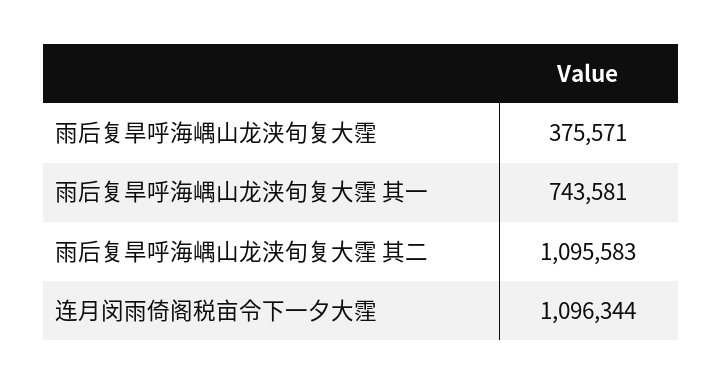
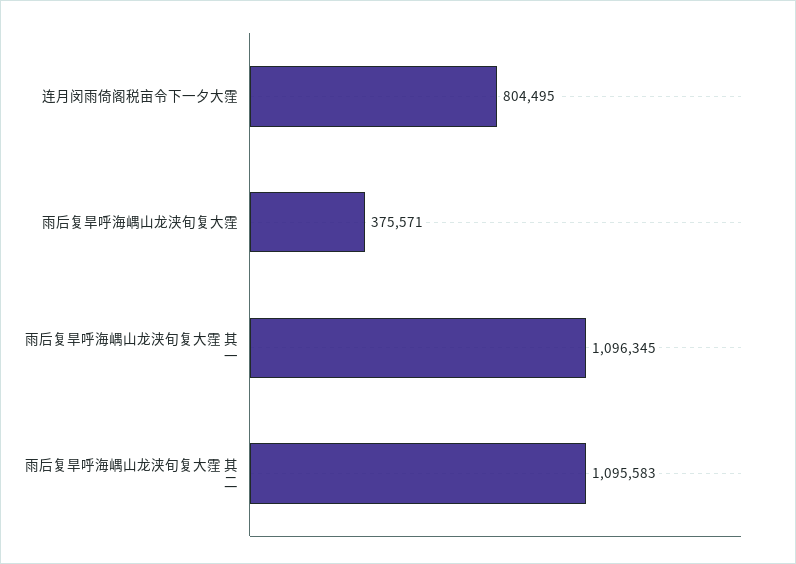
雨后复旱呼海嵎山龙浃旬复大霔 其一: 743581 -> 1096345
连月闵雨倚阁税亩令下一夕大霔: 1096344 -> 804495

